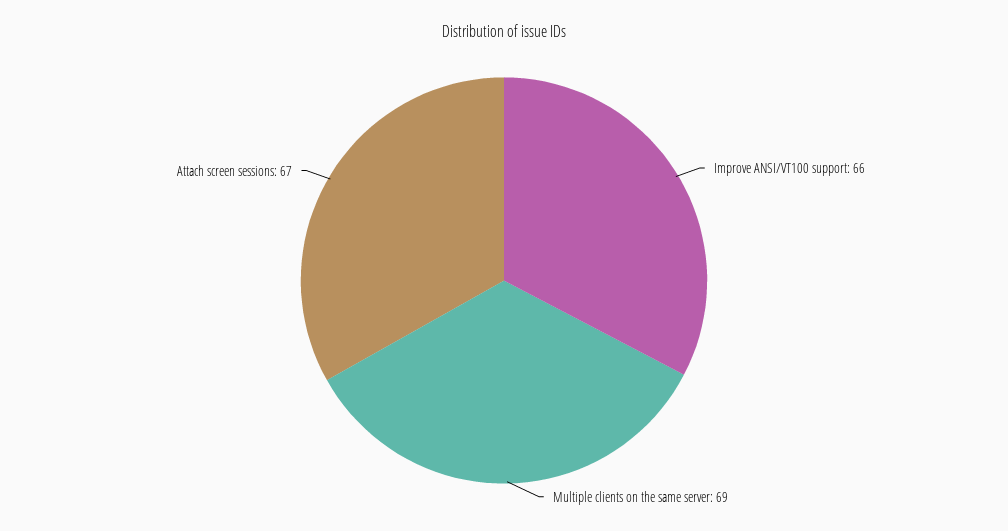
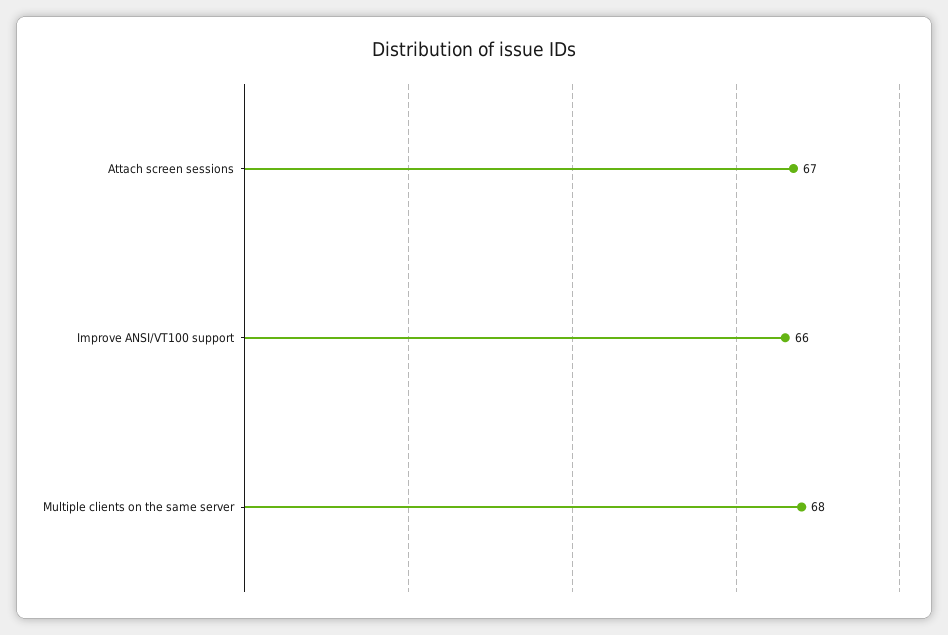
Multiple clients on the same server: 69 -> 68

